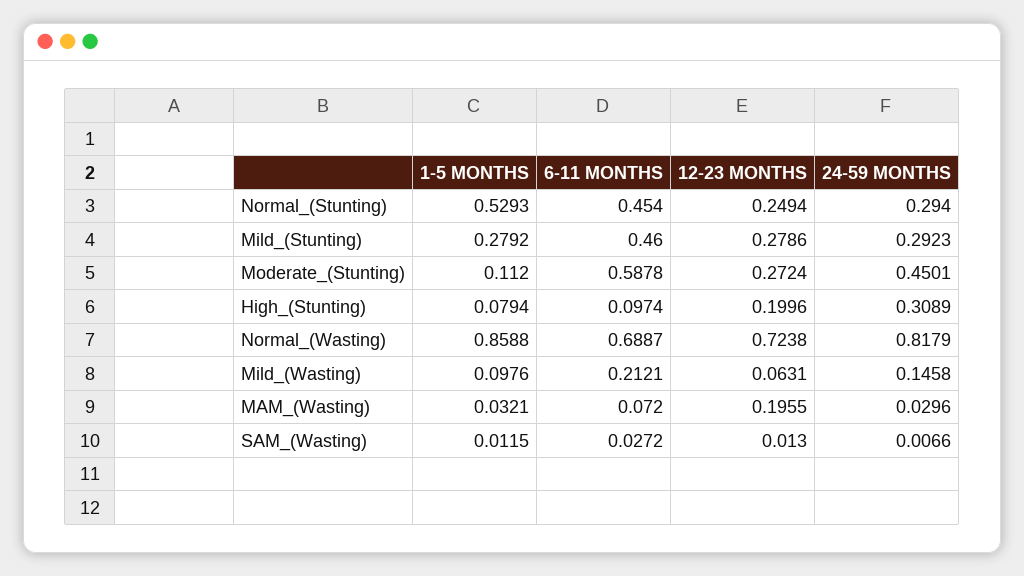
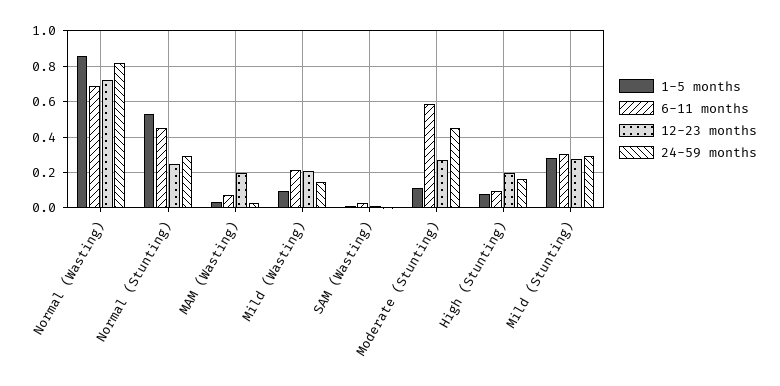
6-11 MONTHS, Mild_(Stunting): 0.46 -> 0.3
24-59 MONTHS, High_(Stunting): 0.3089 -> 0.15
12-23 MONTHS, Mild_(Wasting): 0.0631 -> 0.2

